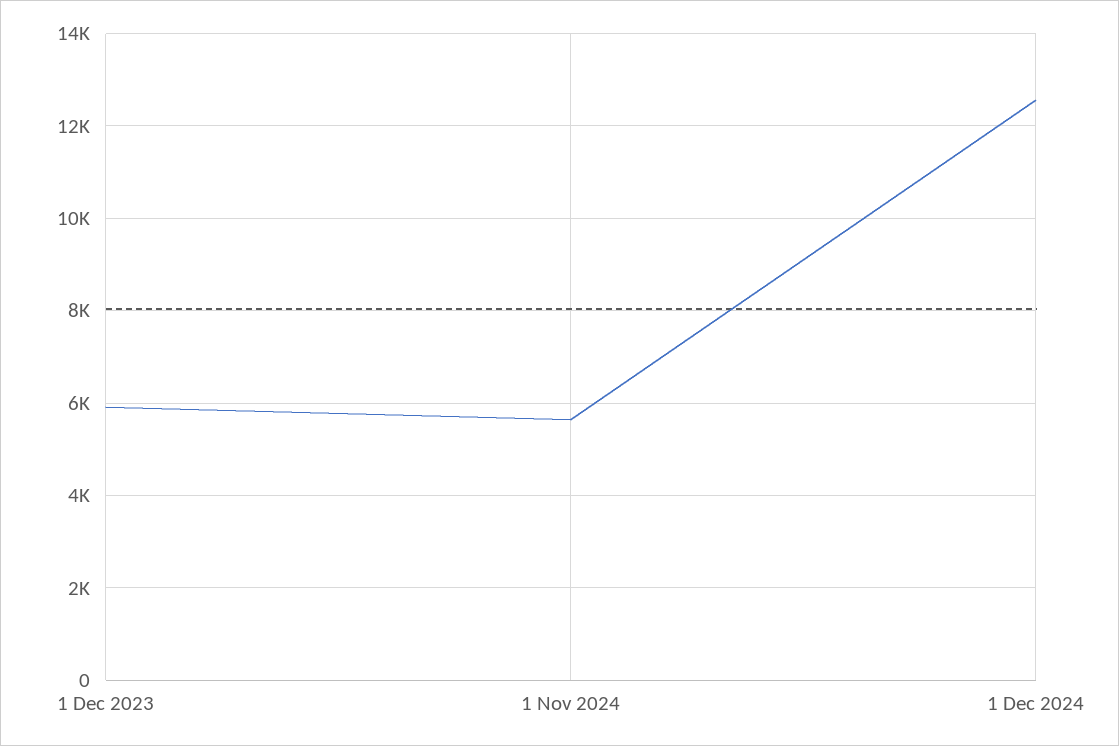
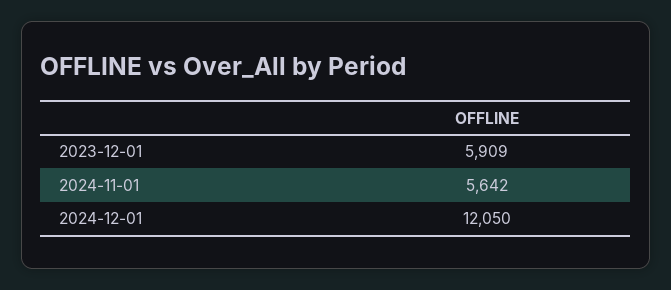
1 Dec 2024: 12600 -> 12050

